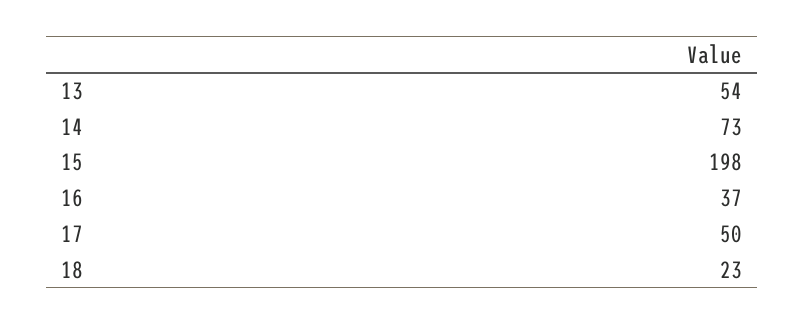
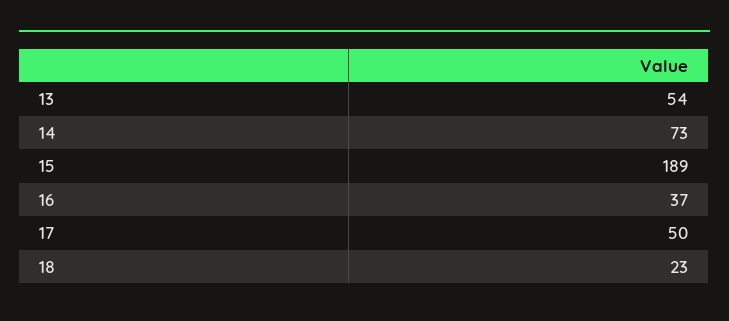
15: 198 -> 189

